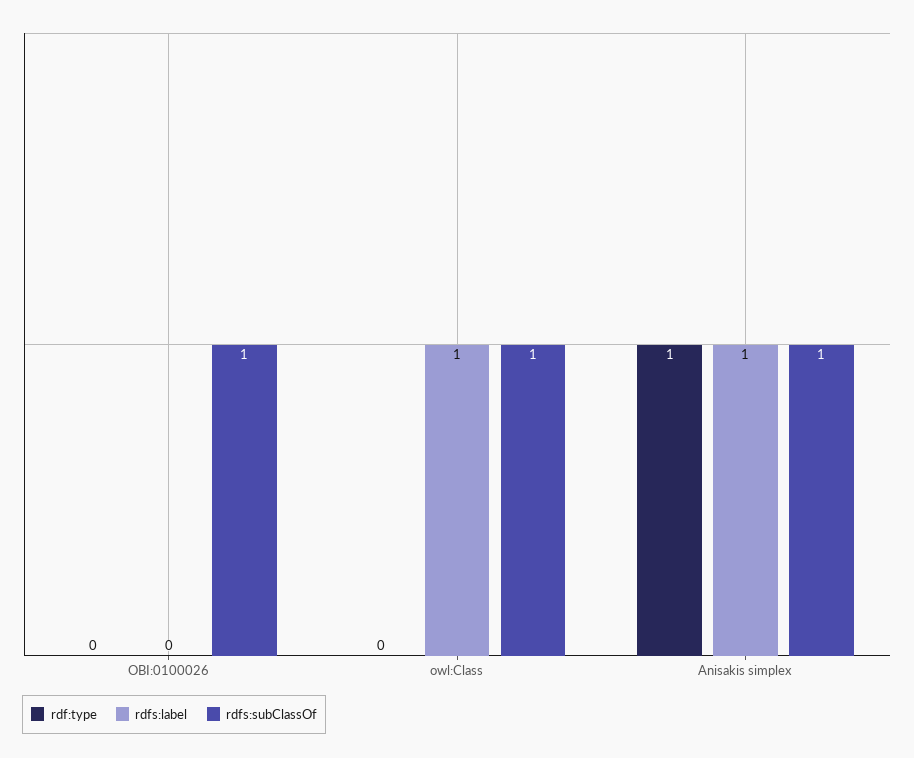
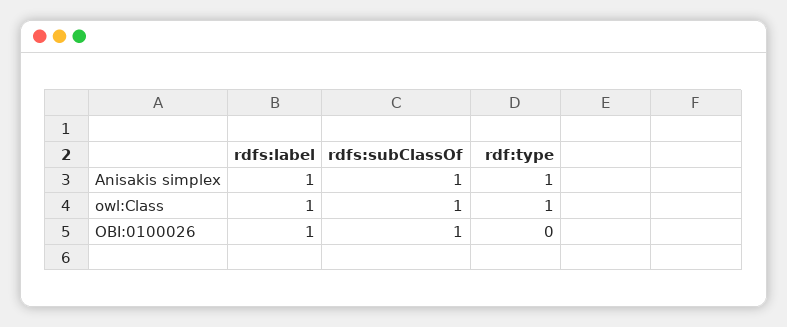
rdfs:label, OBI:0100026: 0 -> 1
rdf:type, owl:Class: 0 -> 1

